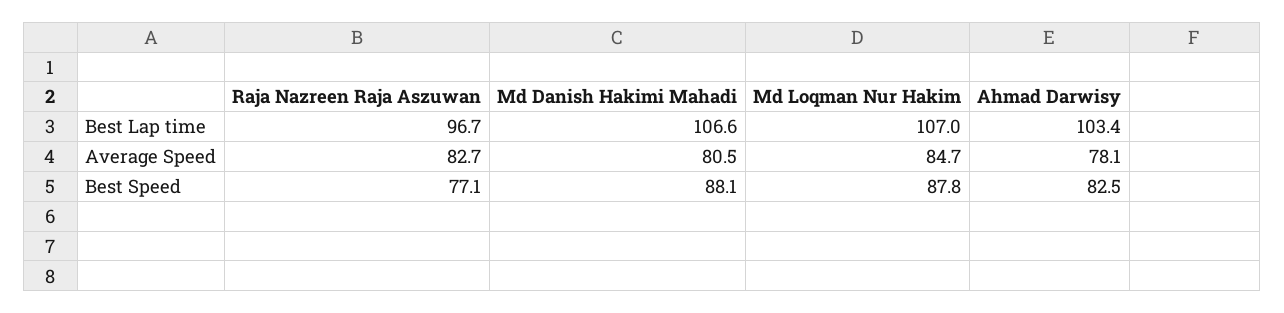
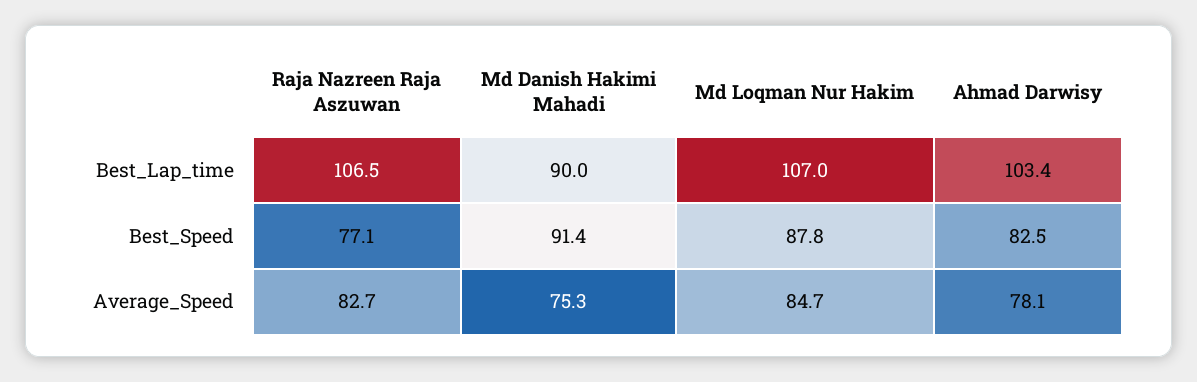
Raja Nazreen Raja Aszuwan, Best Lap time: 96.7 -> 106.5
Md Danish Hakimi Mahadi, Best Lap time: 106.6 -> 90
Md Danish Hakimi Mahadi, Average Speed: 80.5 -> 75.3
Md Danish Hakimi Mahadi, Best Speed: 88.1 -> 91.4

